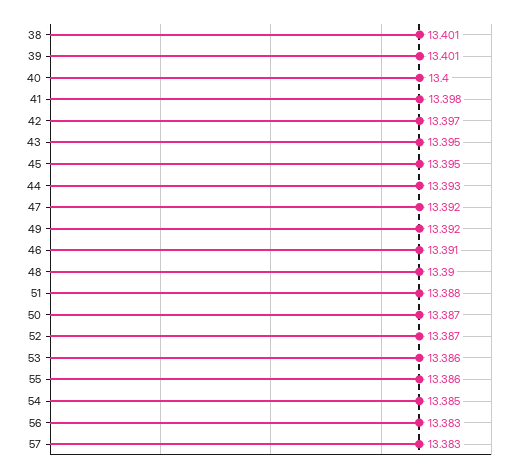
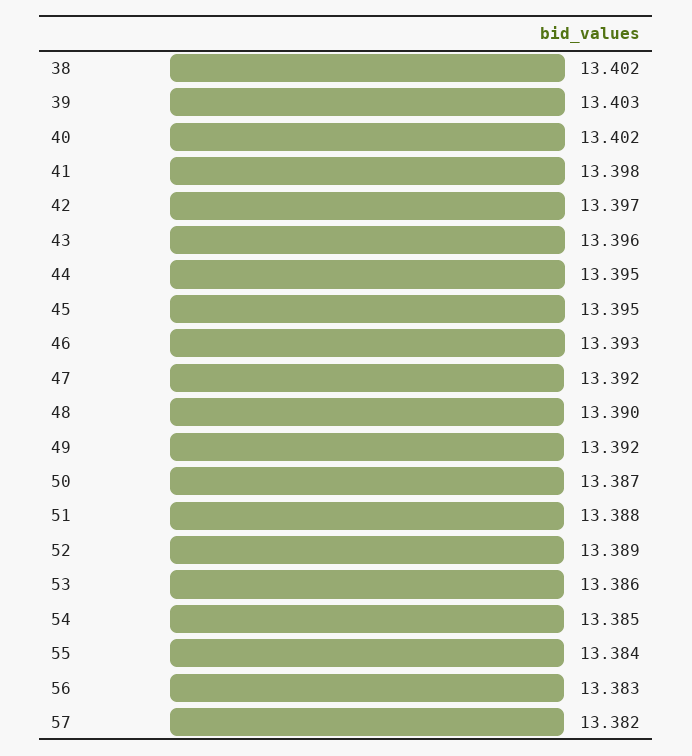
38: 13.401 -> 13.402
39: 13.401 -> 13.403
40: 13.4 -> 13.402
43: 13.395 -> 13.396
44: 13.393 -> 13.395
46: 13.391 -> 13.393
52: 13.387 -> 13.389
55: 13.386 -> 13.384
57: 13.383 -> 13.382

